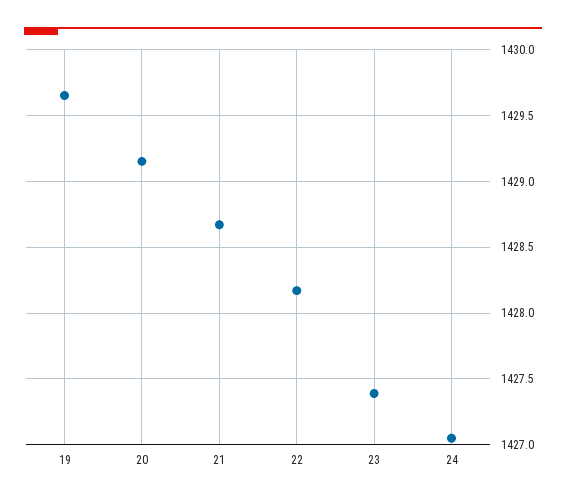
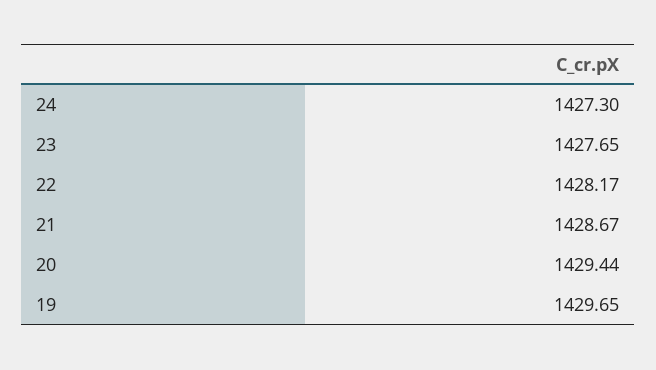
20: 1429.15 -> 1429.44
23: 1427.4 -> 1427.65
24: 1427.05 -> 1427.3

